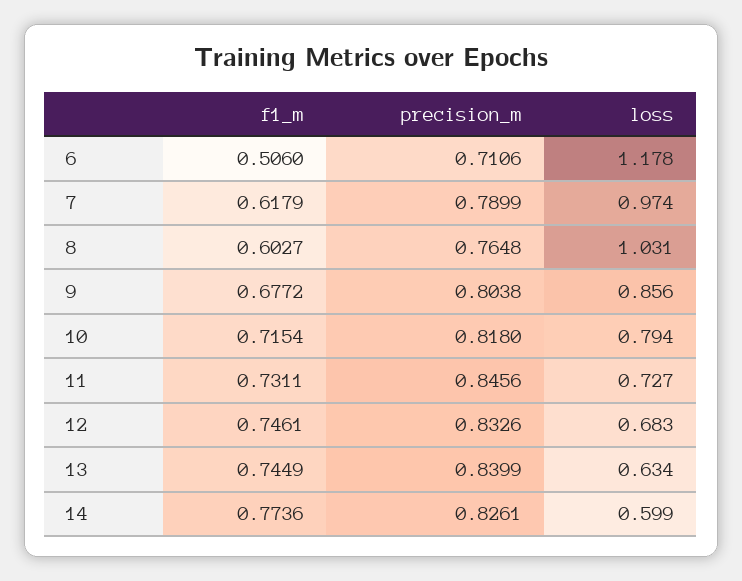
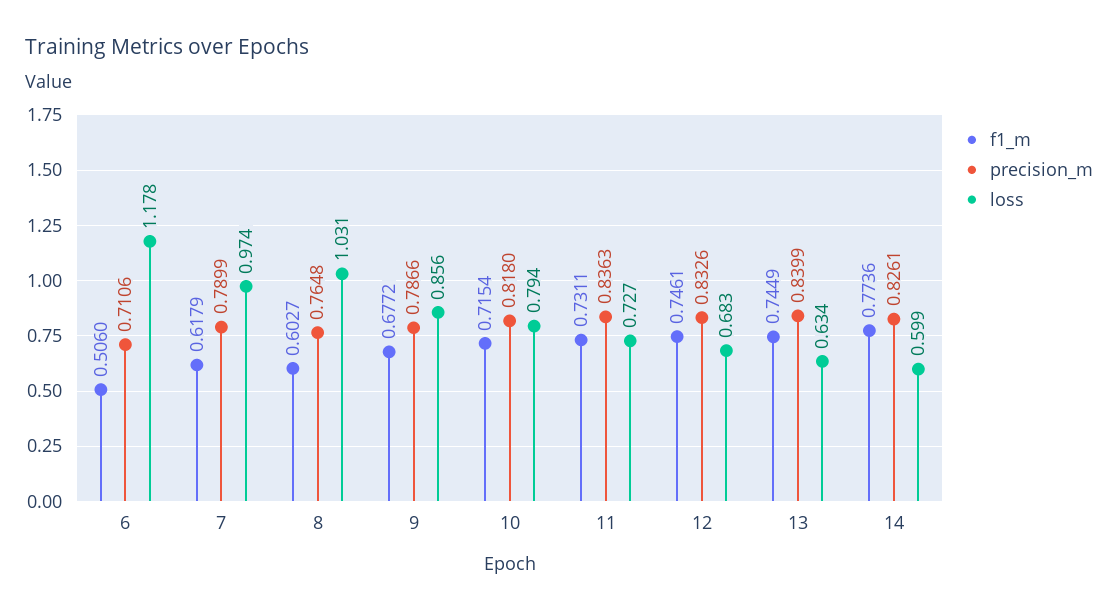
precision_m, 9: 0.8038 -> 0.7866
precision_m, 11: 0.8456 -> 0.8363

